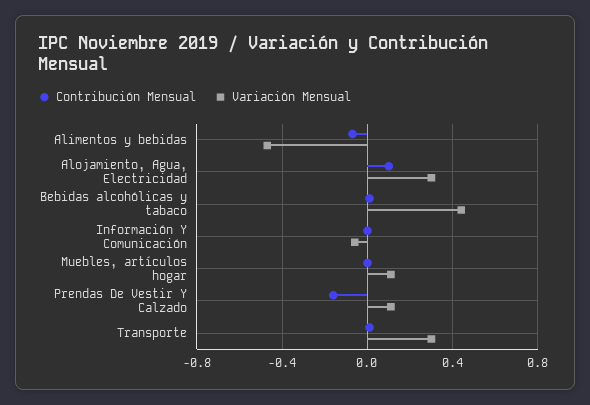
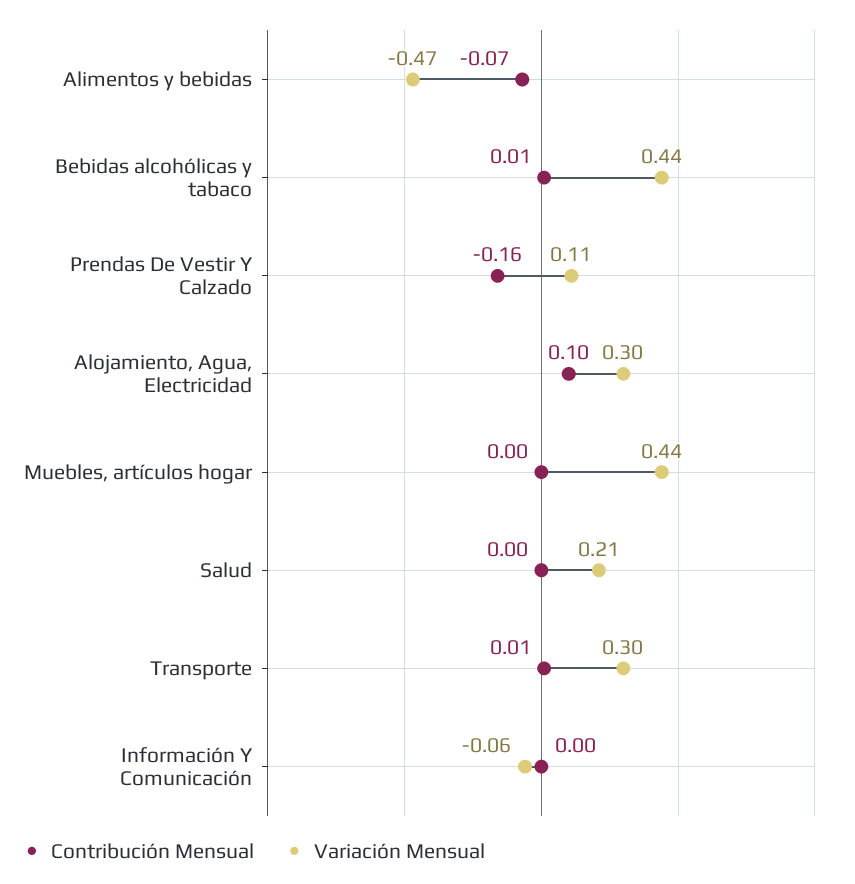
Variación Mensual, Muebles, artículos hogar: 0.1 -> 0.44
Contribución Mensual, Salud: none -> 0
Variación Mensual, Salud: none -> 0.21

